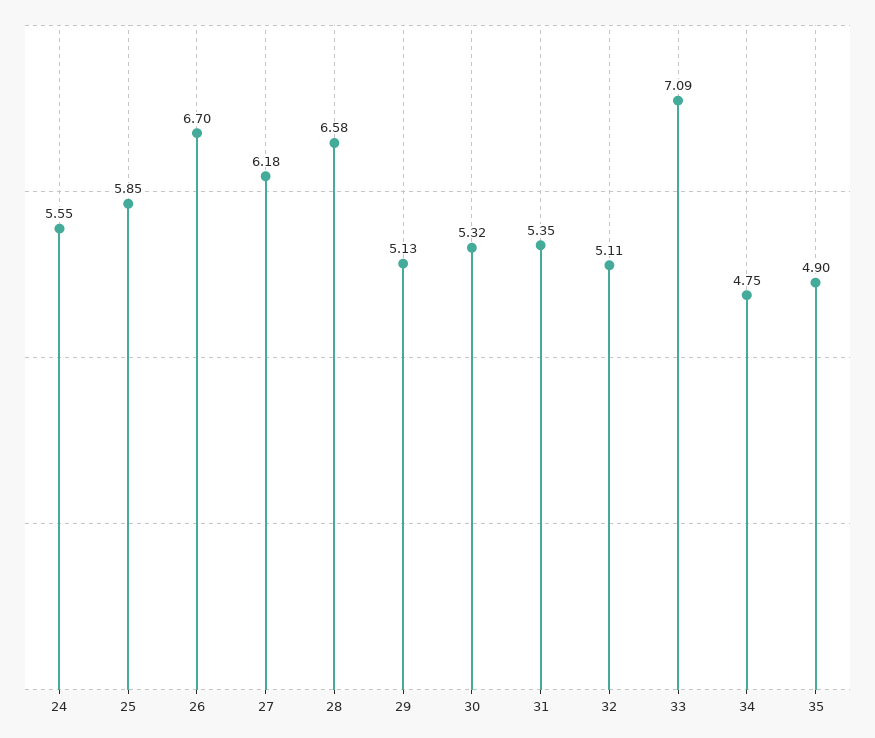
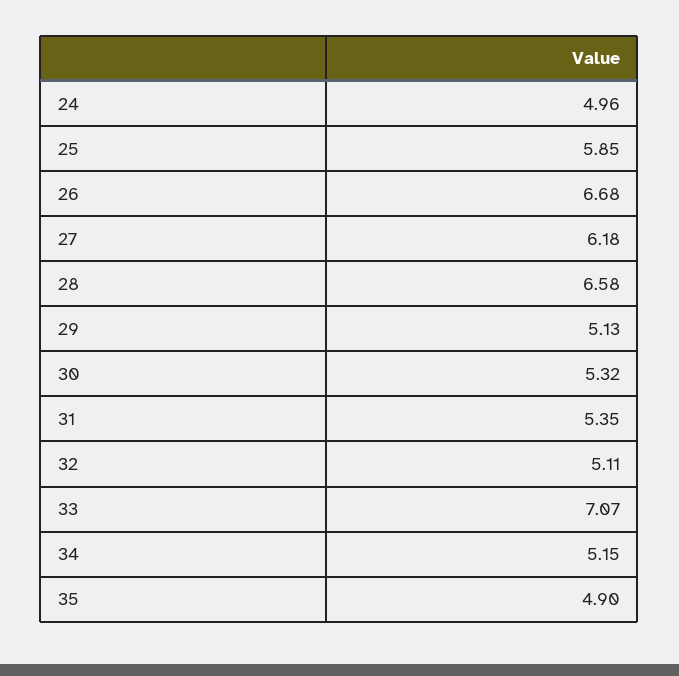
24: 5.55 -> 4.96
26: 6.7 -> 6.68
33: 7.09 -> 7.07
34: 4.75 -> 5.15

